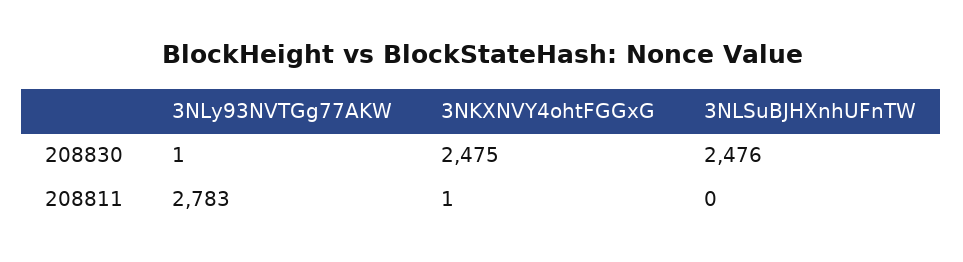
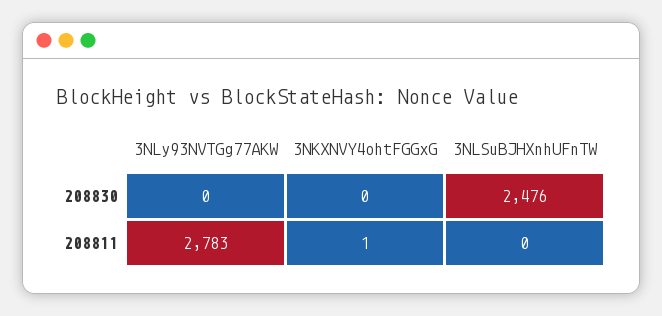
3NLy93NVTGg77AKW, 208830: 1 -> 0
3NKXNVY4ohtFGGxG, 208830: 2475 -> 0

